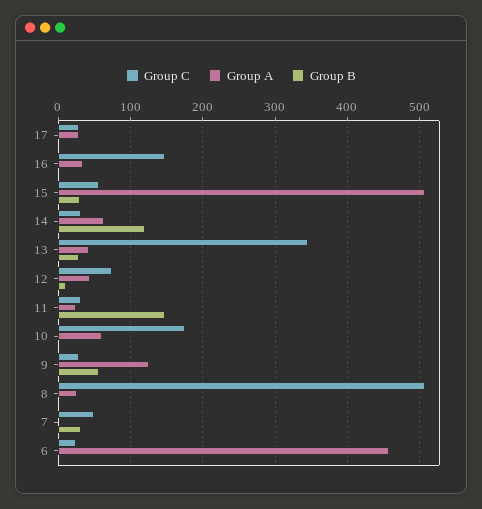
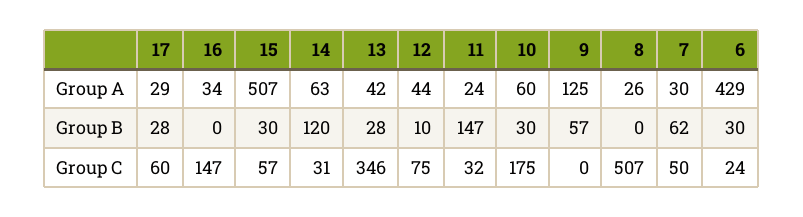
Group C, 17: 30 -> 60
Group B, 17: 0 -> 28
Group B, 10: 0 -> 30
Group C, 9: 30 -> 0
Group A, 7: 0 -> 30
Group B, 7: 30 -> 62
Group A, 6: 460 -> 429
Group B, 6: 0 -> 30

